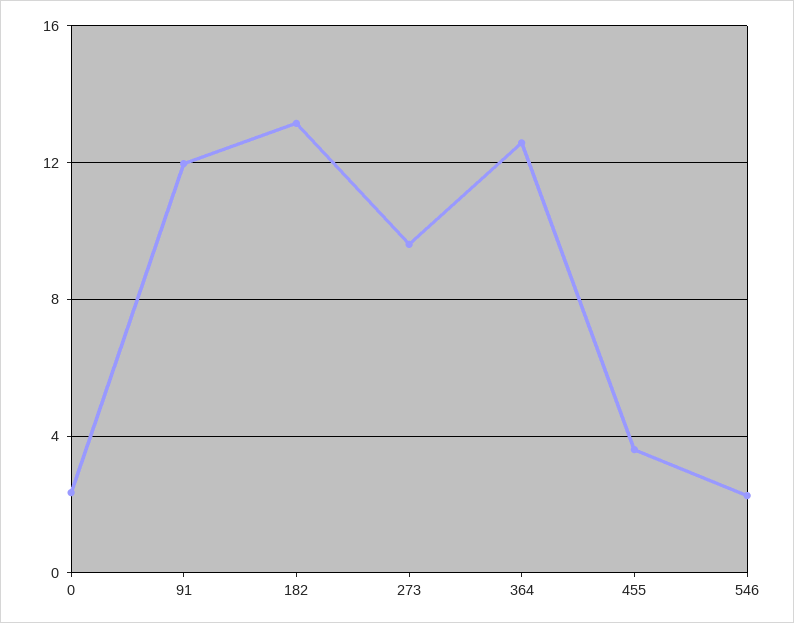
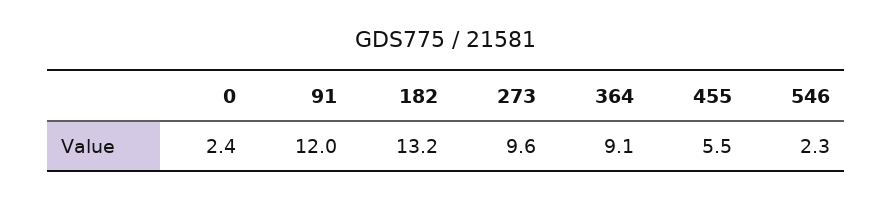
364: 12.5 -> 9.1
455: 3.5 -> 5.5

